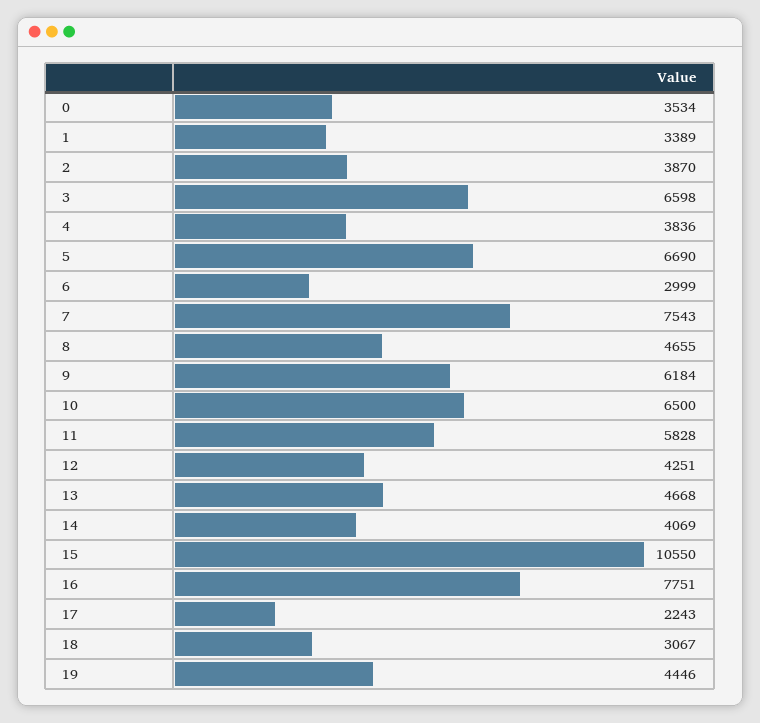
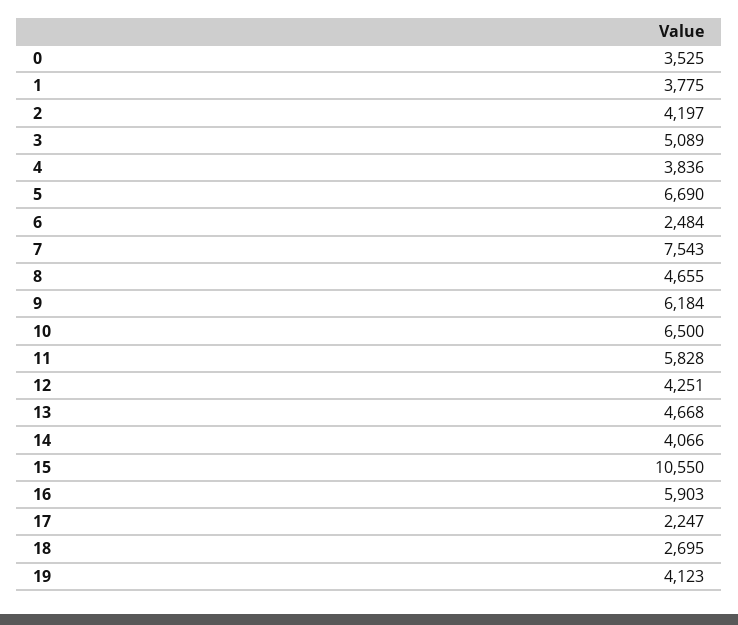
0: 3534 -> 3525
1: 3389 -> 3775
2: 3870 -> 4197
3: 6598 -> 5089
6: 2999 -> 2484
14: 4069 -> 4066
16: 7751 -> 5903
17: 2243 -> 2247
18: 3067 -> 2695
19: 4446 -> 4123

